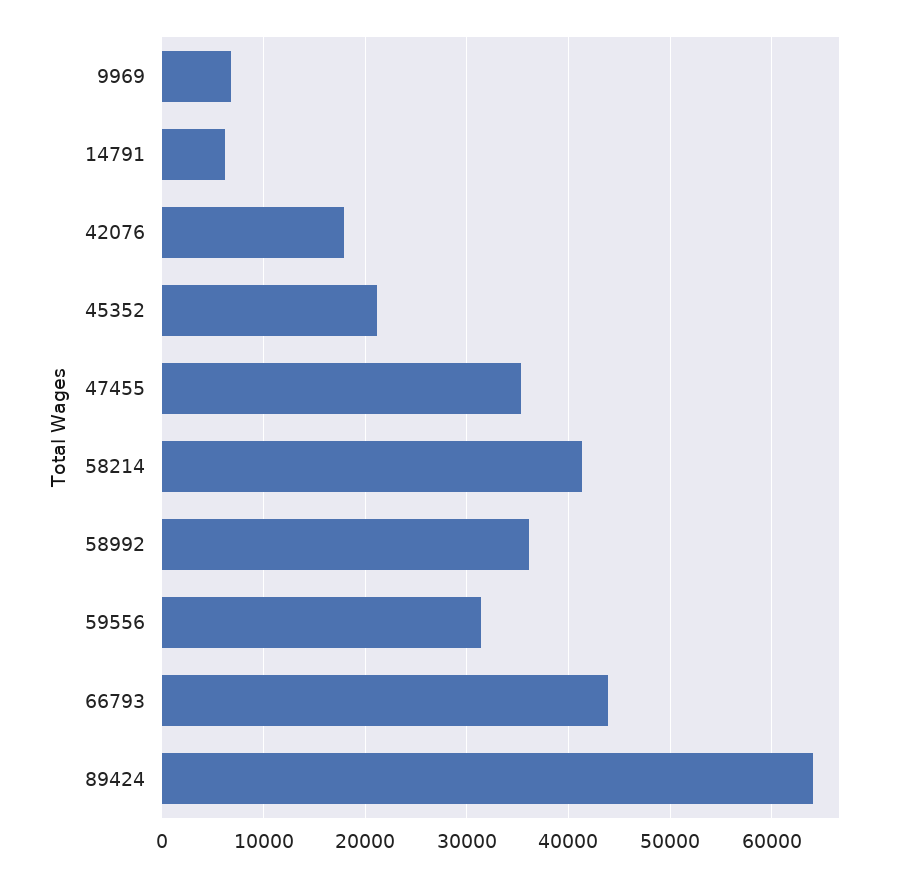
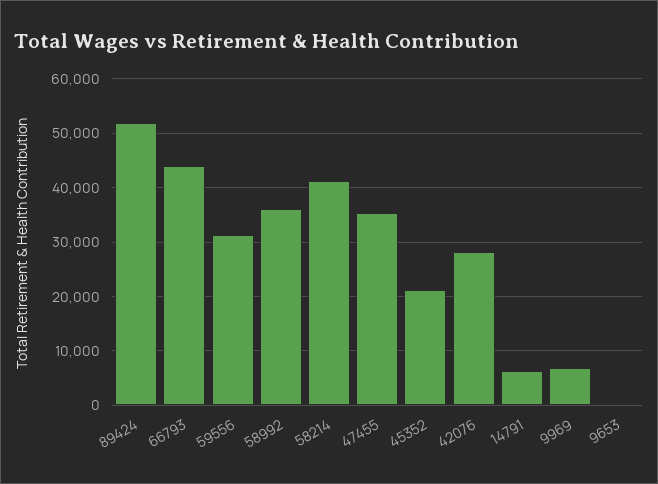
42076: 18000 -> 28000
89424: 64000 -> 52000
9653: none -> 0

